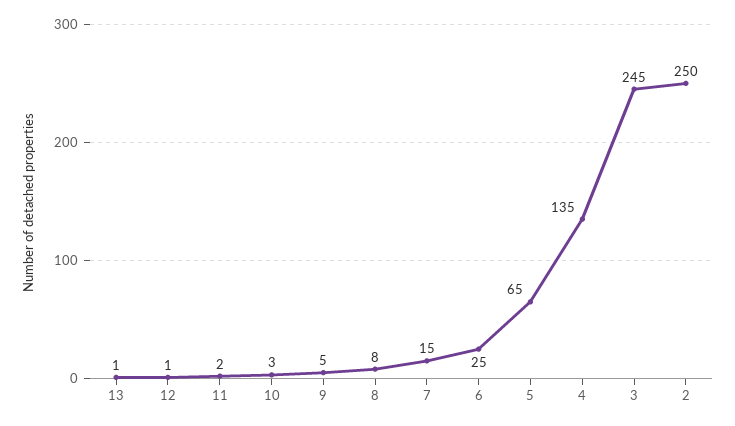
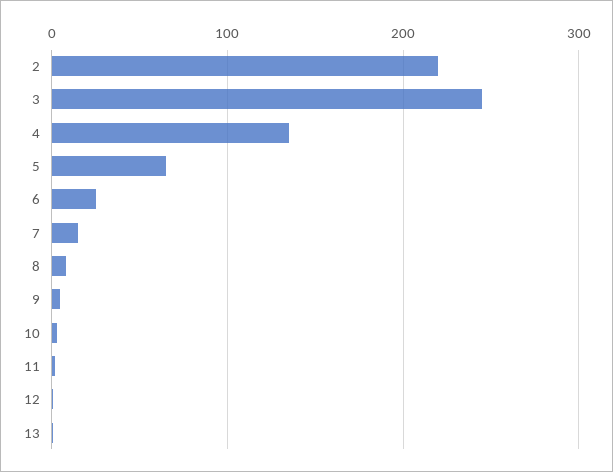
2: 250 -> 220

